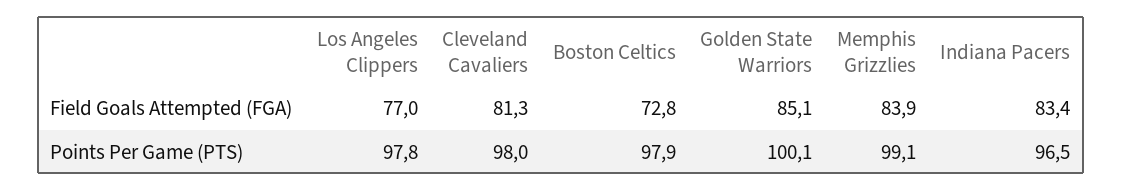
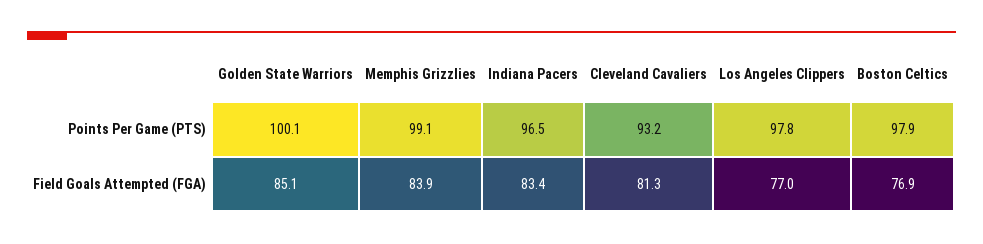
Boston Celtics, Field Goals Attempted (FGA): 72.8 -> 76.9
Cleveland Cavaliers, Points Per Game (PTS): 98 -> 93.2

